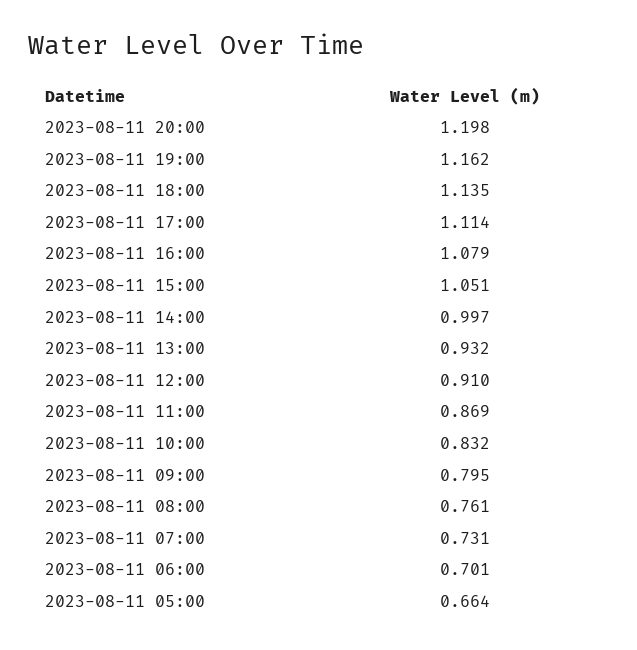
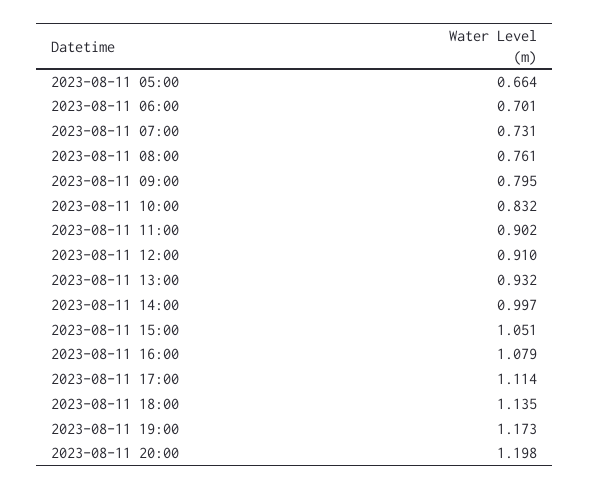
2023-08-11 19:00: 1.162 -> 1.173
2023-08-11 11:00: 0.869 -> 0.902

